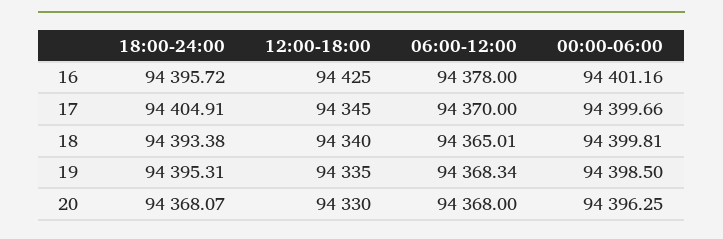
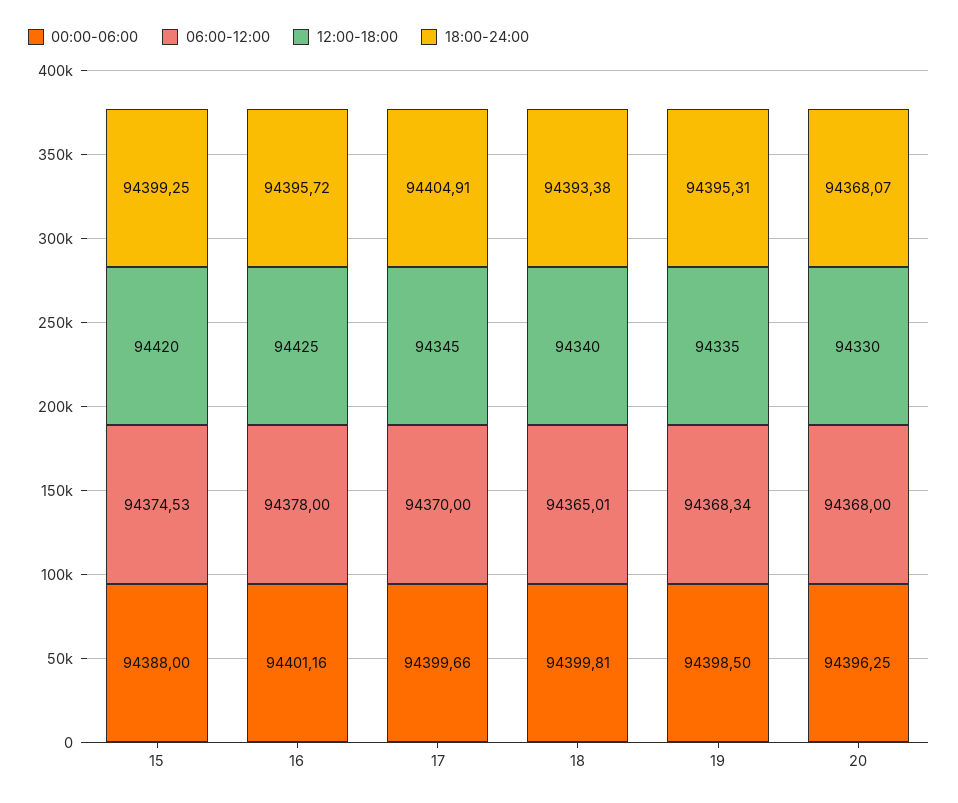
00:00-06:00, 15: none -> 94388
06:00-12:00, 15: none -> 94374.53
12:00-18:00, 15: none -> 94420
18:00-24:00, 15: none -> 94399.25

